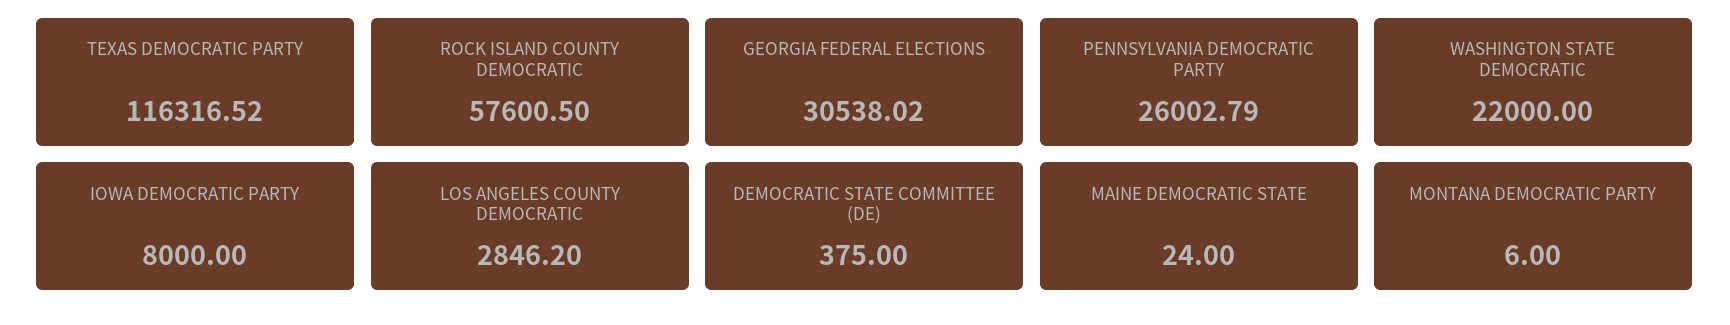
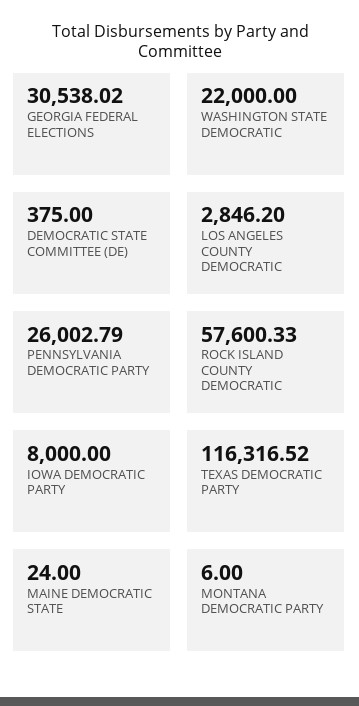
ROCK ISLAND COUNTY DEMOCRATIC: 57600.5 -> 57600.33

